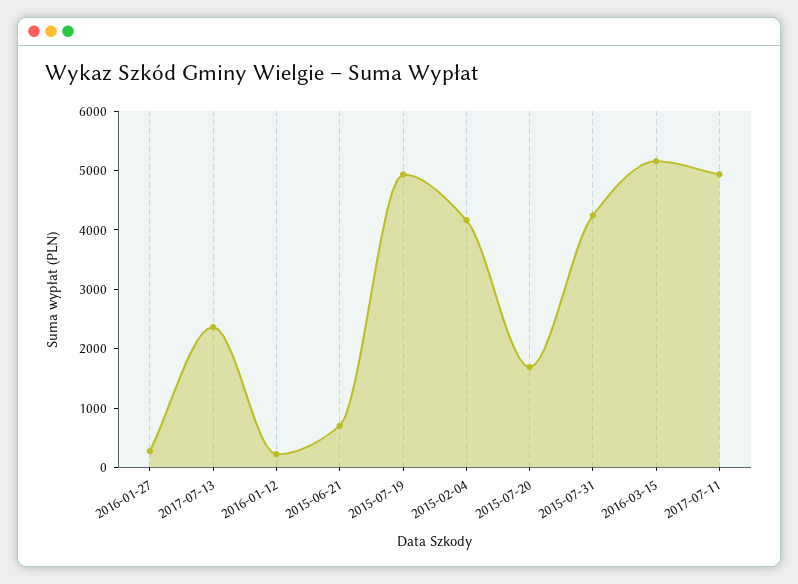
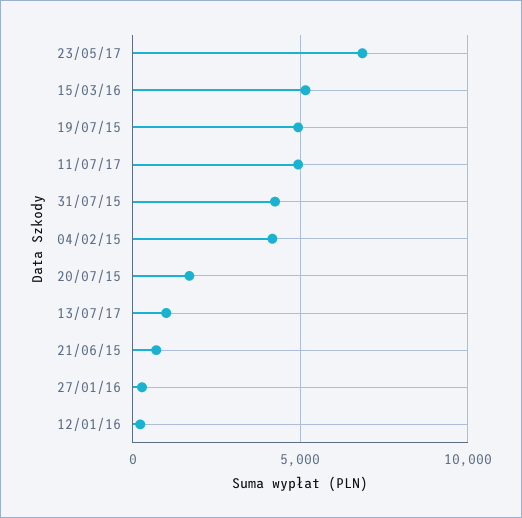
2017-07-13: 2400 -> 1000
23/05/17: none -> 7000

